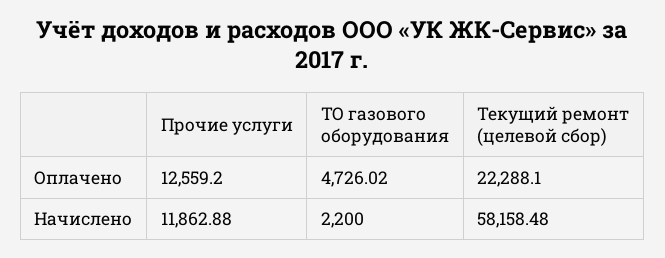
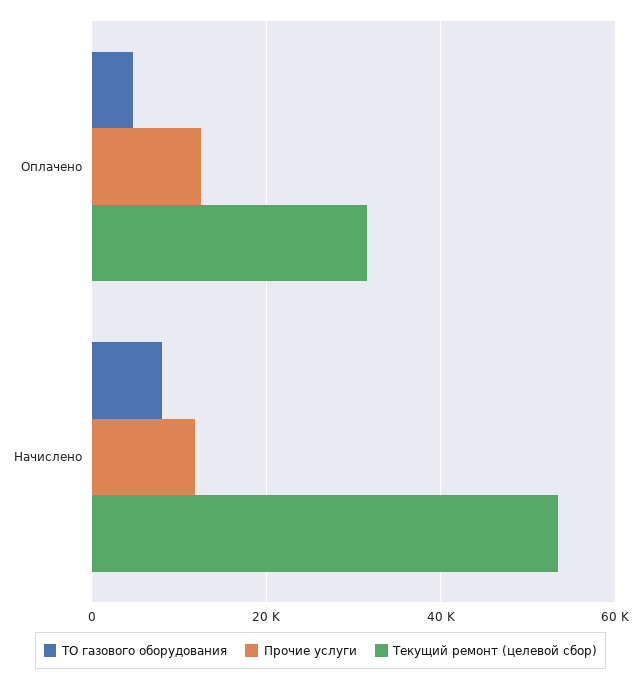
Текущий ремонт (целевой сбор), Оплачено: 22288.1 -> 32000
ТО газового оборудования, Начислено: 2200 -> 8000
Текущий ремонт (целевой сбор), Начислено: 58158.48 -> 54000

